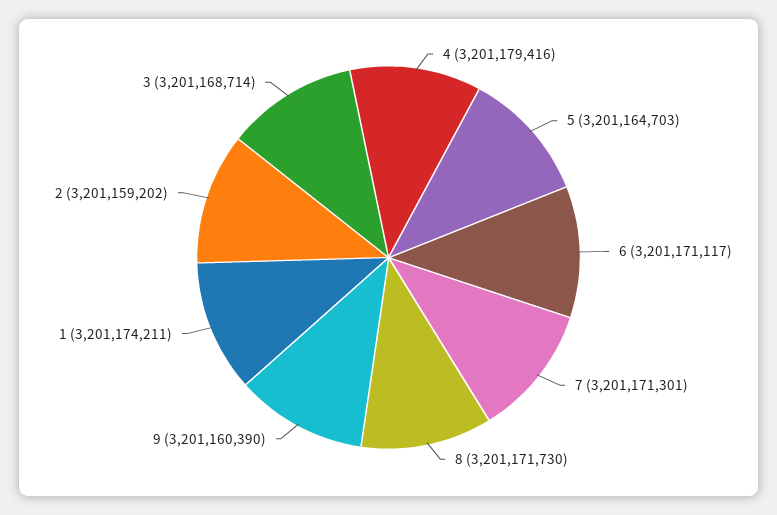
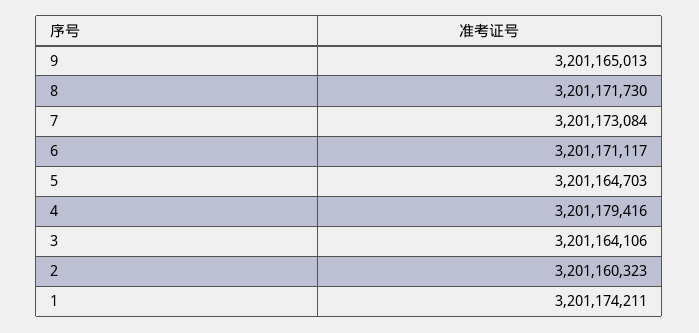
7: 3201171301 -> 3201173084
9: 3201160390 -> 3201165013
2: 3201159202 -> 3201160323
3: 3201168714 -> 3201164106

